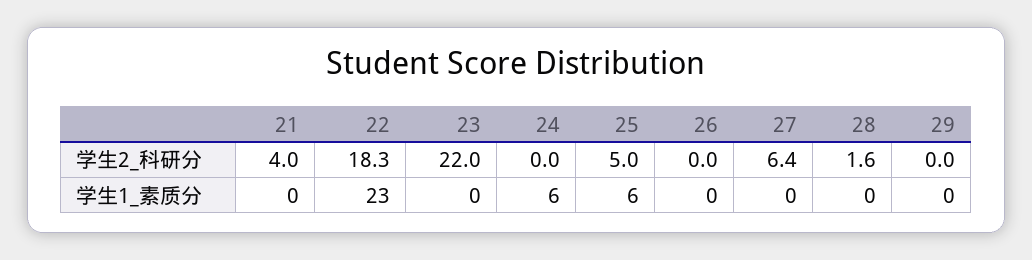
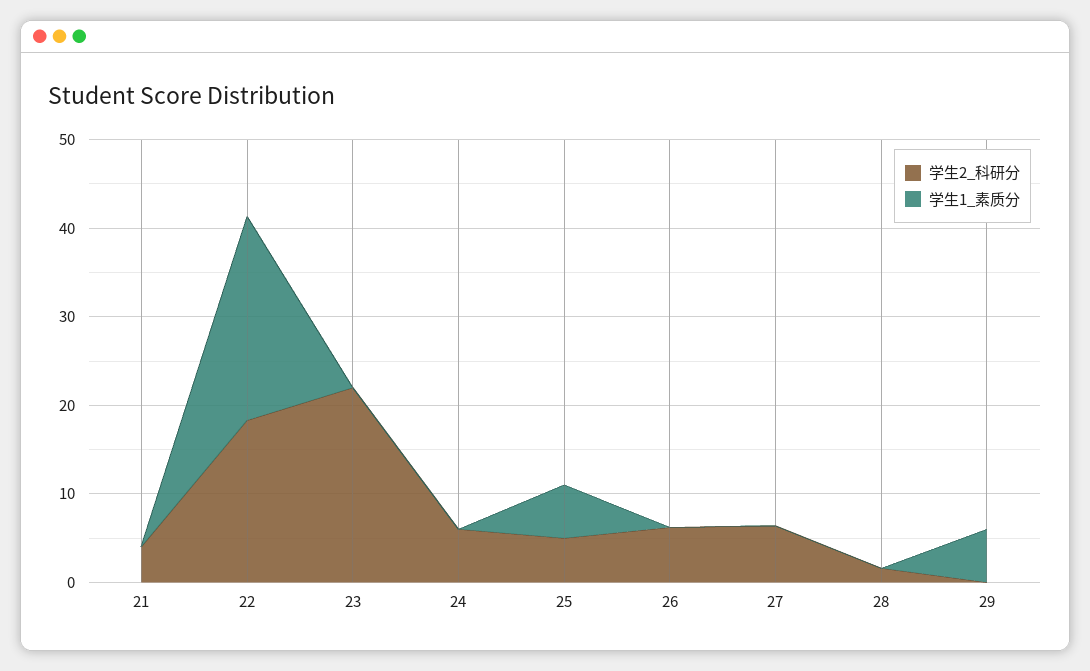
学生2_科研分, 24: 0 -> 6
学生2_科研分, 26: 0 -> 6
学生1_素质分, 24: 6 -> 0
学生1_素质分, 29: 0 -> 6

